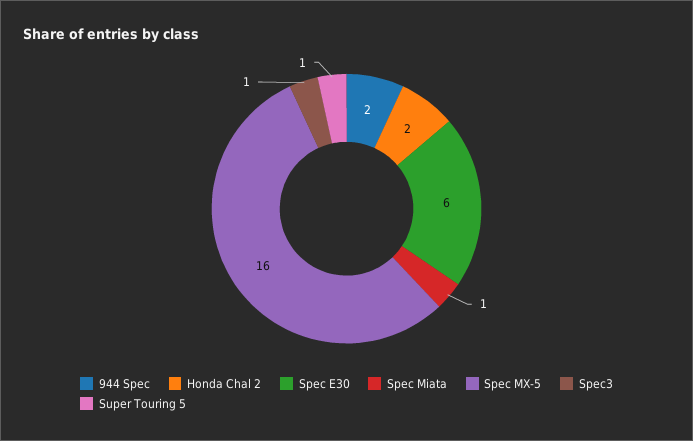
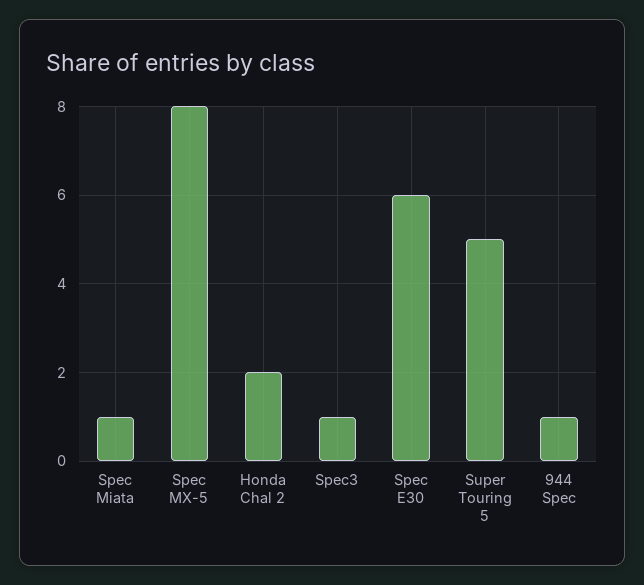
944 Spec: 2 -> 1
Spec MX-5: 16 -> 8
Super Touring 5: 1 -> 5

